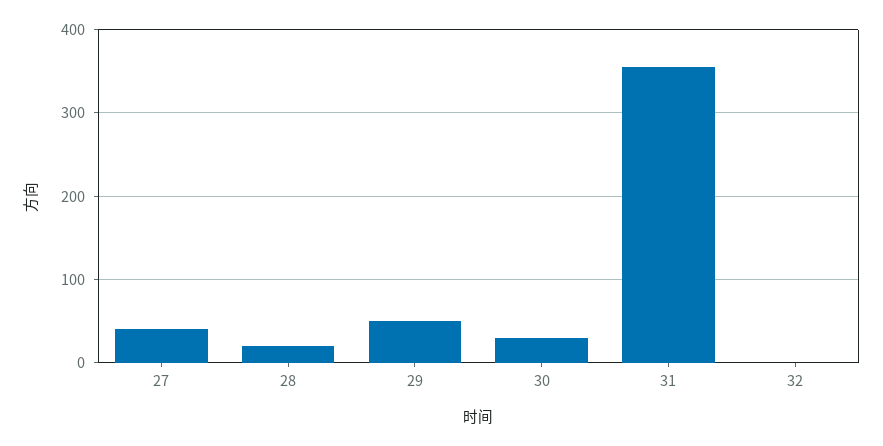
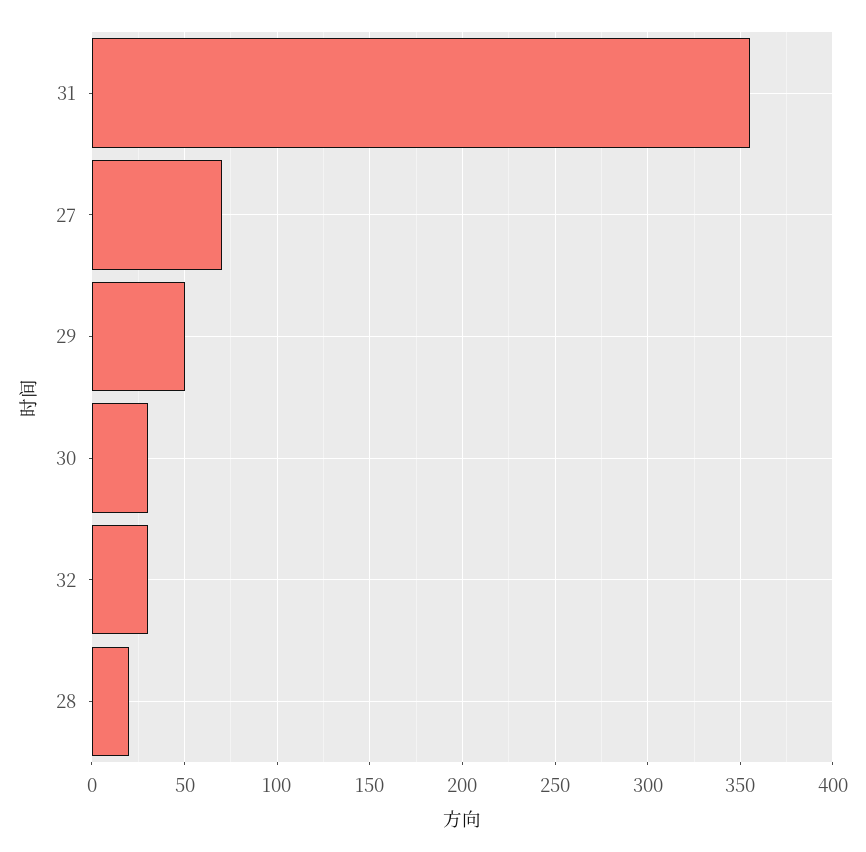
27: 40 -> 70
32: 0 -> 30

